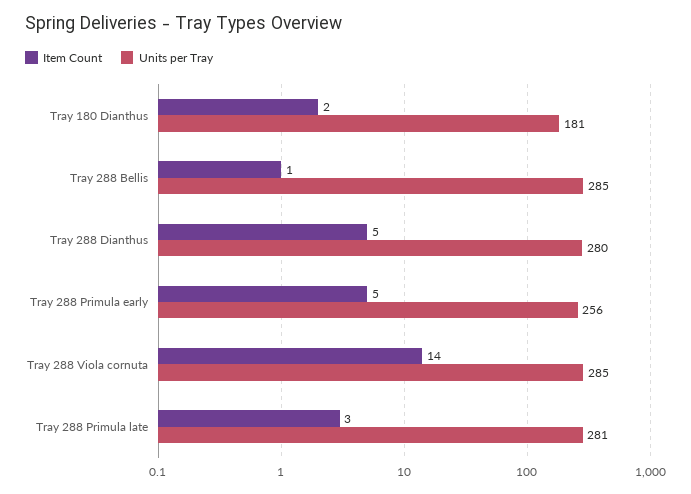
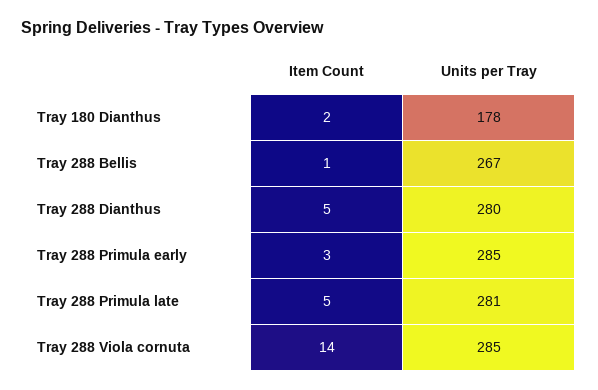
Units per Tray, Tray 180 Dianthus: 181 -> 178
Units per Tray, Tray 288 Bellis: 285 -> 267
Item Count, Tray 288 Primula early: 5 -> 3
Units per Tray, Tray 288 Primula early: 256 -> 285
Item Count, Tray 288 Primula late: 3 -> 5

